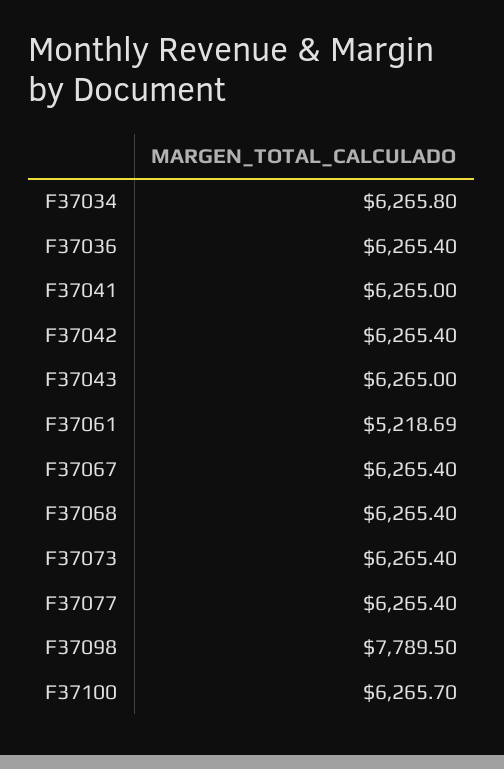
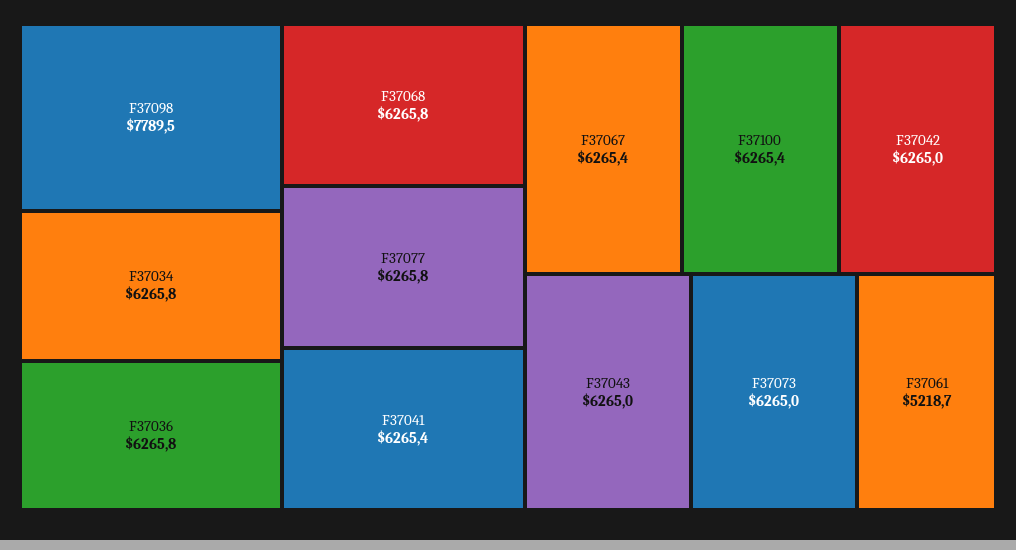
F37036: 6265.4 -> 6265.8
F37041: 6265 -> 6265.4
F37042: 6265.4 -> 6265
F37068: 6265.4 -> 6265.8
F37073: 6265.4 -> 6265
F37077: 6265.4 -> 6265.8
F37100: 6265.7 -> 6265.4

